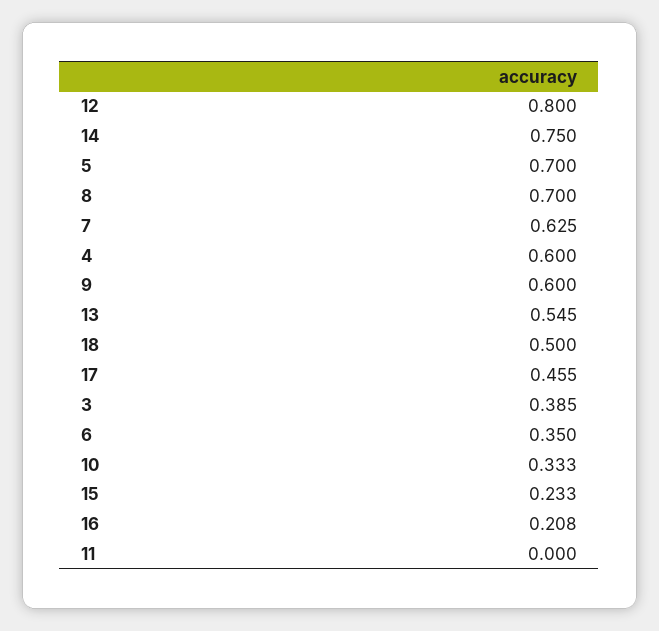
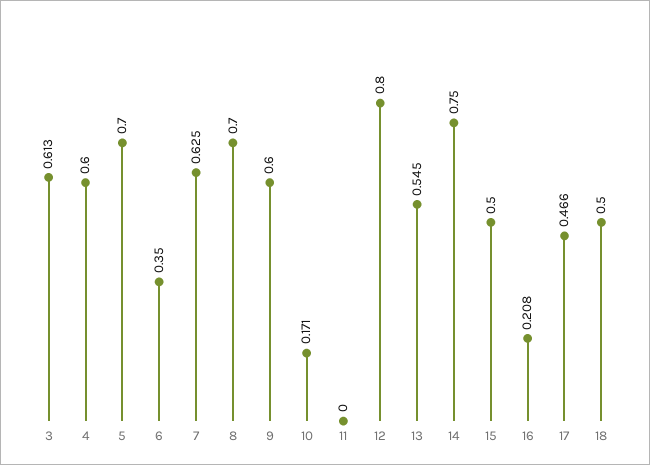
17: 0.455 -> 0.466
3: 0.385 -> 0.613
10: 0.333 -> 0.171
15: 0.233 -> 0.5

